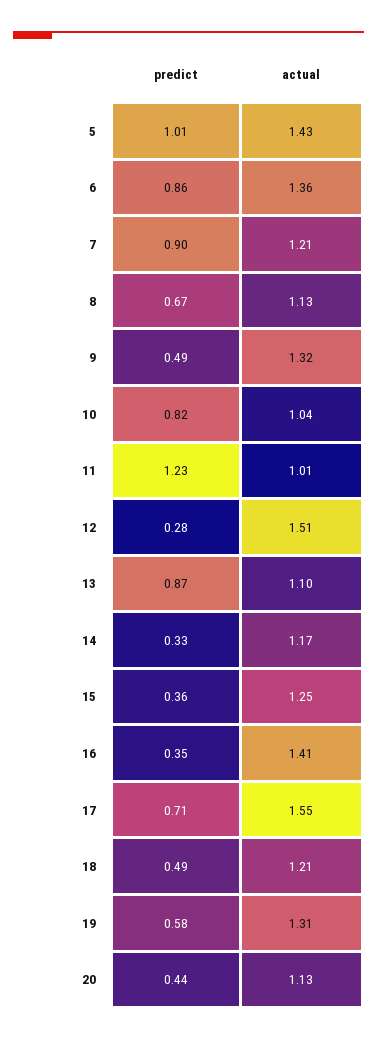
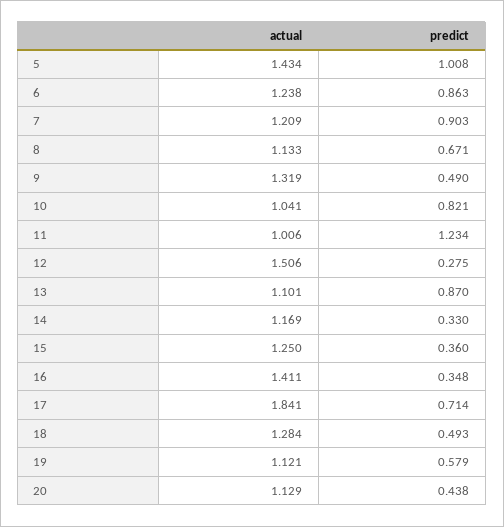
actual, 6: 1.36 -> 1.238
actual, 17: 1.55 -> 1.841
actual, 18: 1.21 -> 1.284
actual, 19: 1.31 -> 1.121

